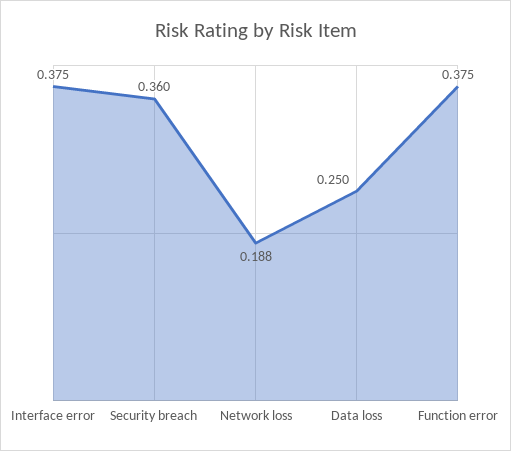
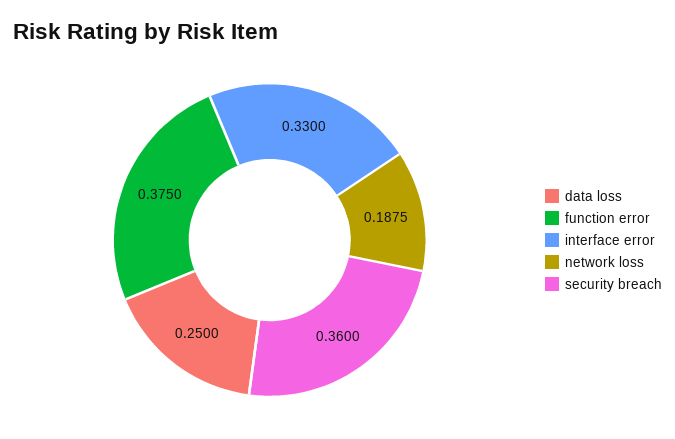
Interface error: 0.375 -> 0.33

